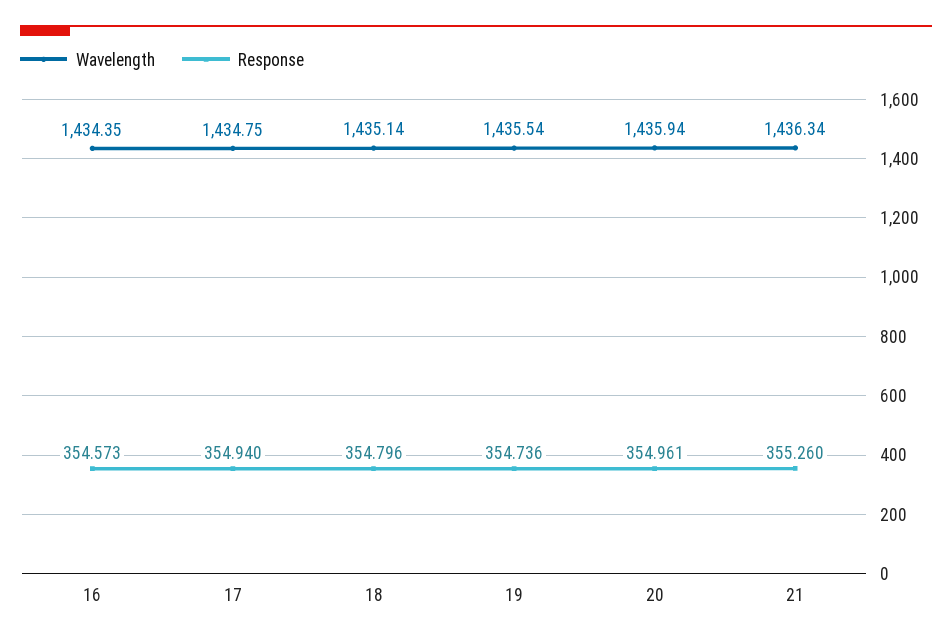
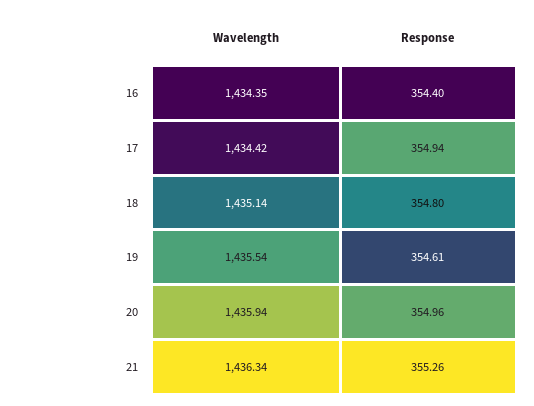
Response, 16: 354.573 -> 354.4
Wavelength, 17: 1434.75 -> 1434.42
Response, 19: 354.736 -> 354.61

